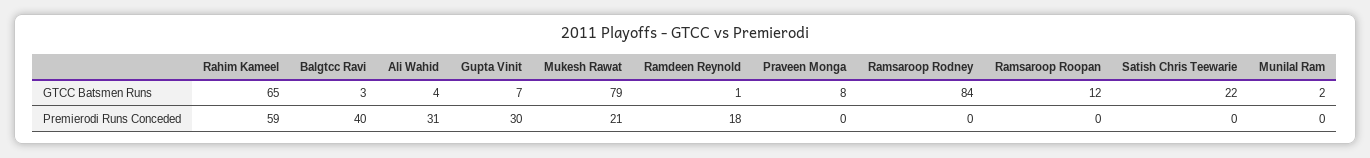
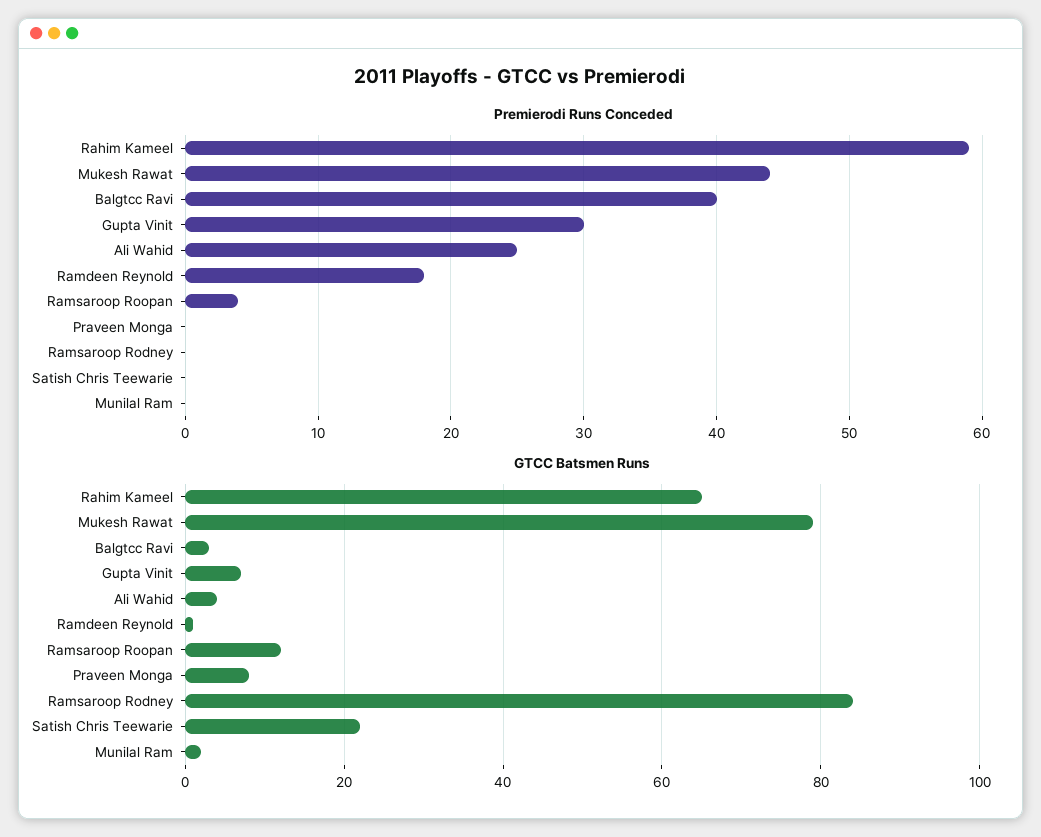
Premierodi Runs Conceded, Ali Wahid: 31 -> 25
Premierodi Runs Conceded, Mukesh Rawat: 21 -> 44
Premierodi Runs Conceded, Ramsaroop Roopan: 0 -> 4

